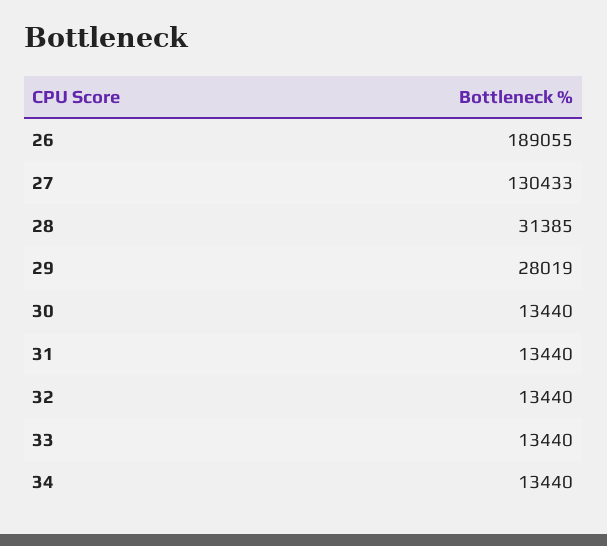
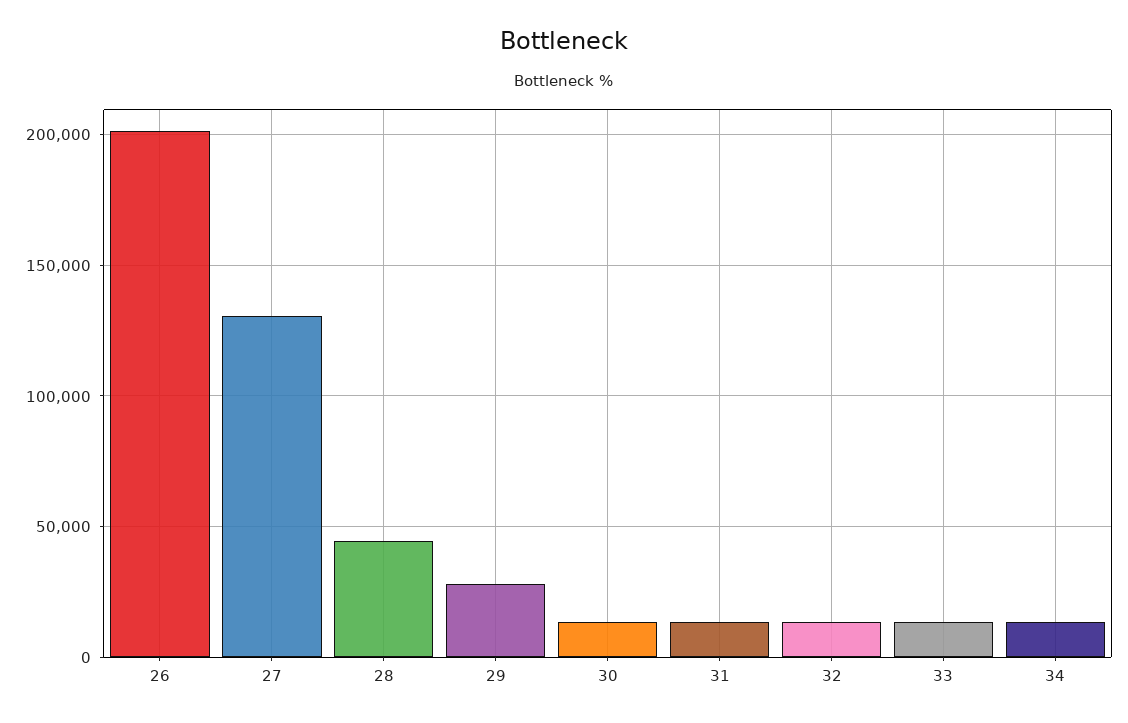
26: 189055 -> 200000
28: 31385 -> 45000

